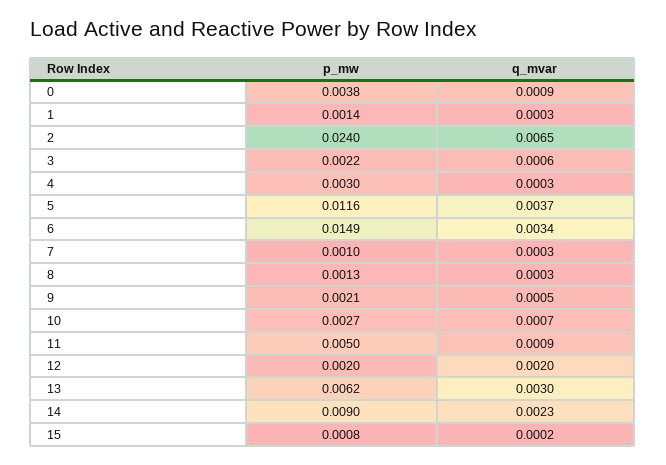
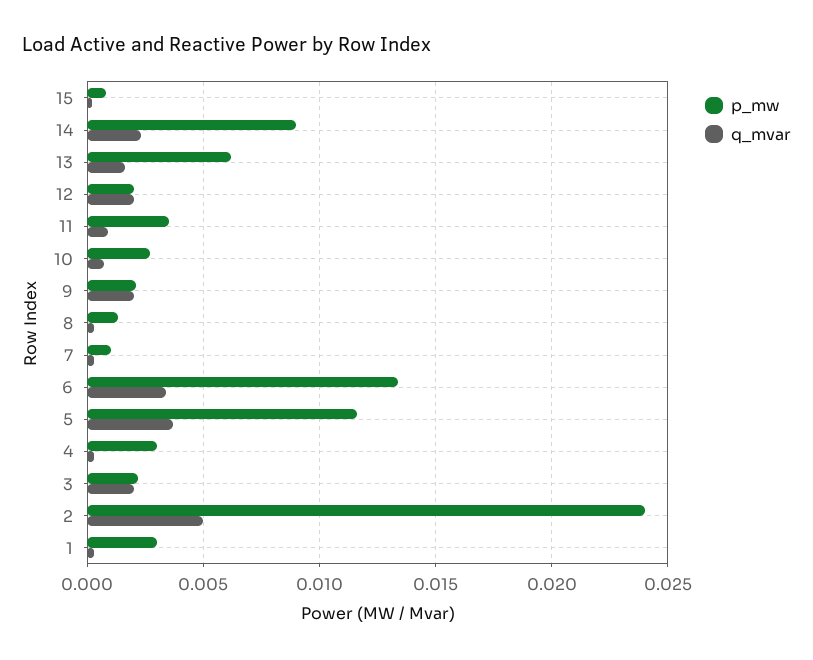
p_mw, 0: 0.0038 -> none
q_mvar, 0: 0.0009 -> none
p_mw, 1: 0.0014 -> 0.003
q_mvar, 2: 0.0065 -> 0.005
q_mvar, 3: 0.0006 -> 0.002
p_mw, 6: 0.0149 -> 0.0135
q_mvar, 9: 0.0005 -> 0.002
p_mw, 11: 0.005 -> 0.0035
q_mvar, 13: 0.003 -> 0.0015

